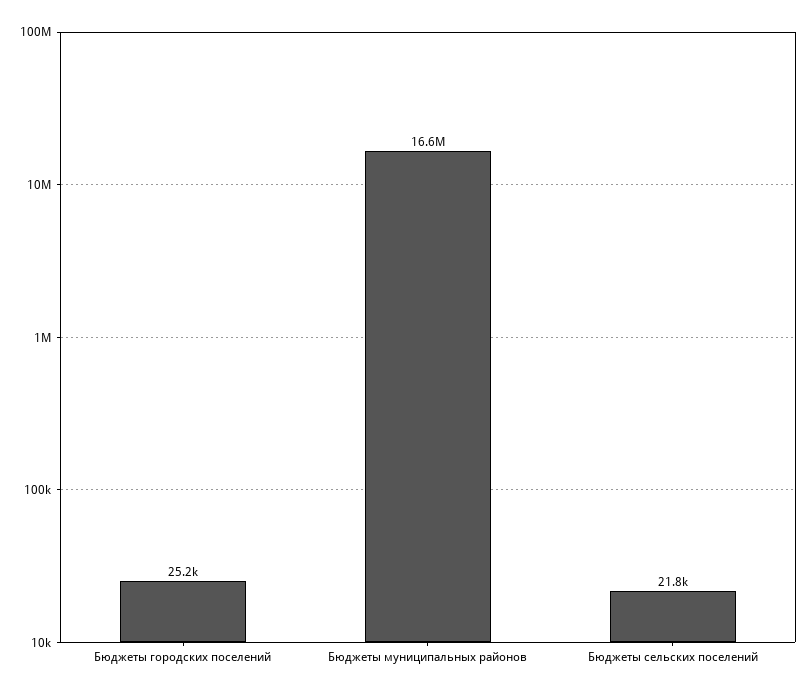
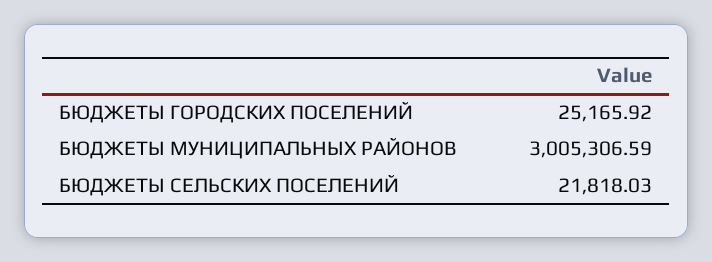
Бюджеты муниципальных районов: 16600000 -> 3005306.59

